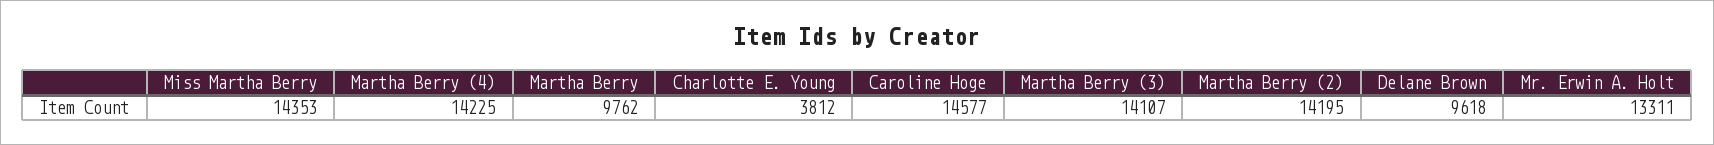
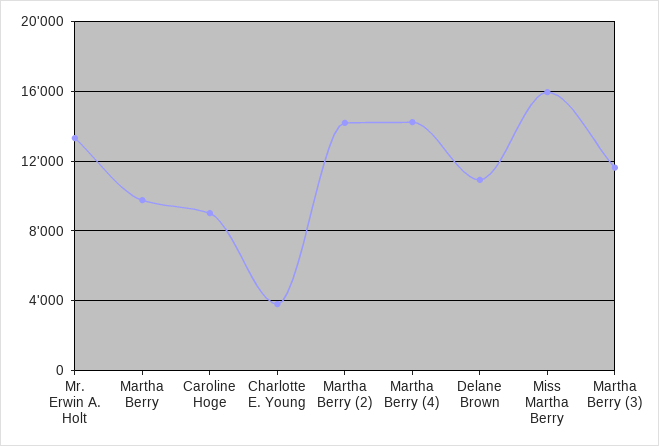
Miss Martha Berry: 14353 -> 16000
Caroline Hoge: 14577 -> 9000
Martha Berry (3): 14107 -> 11500
Delane Brown: 9618 -> 11000

